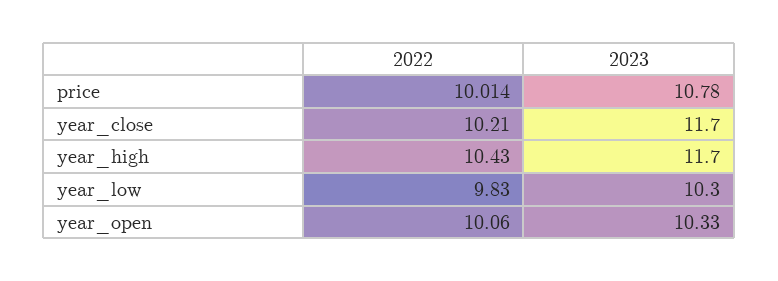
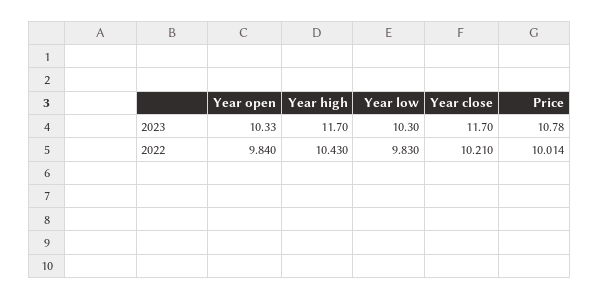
2022, year_open: 10.06 -> 9.84

